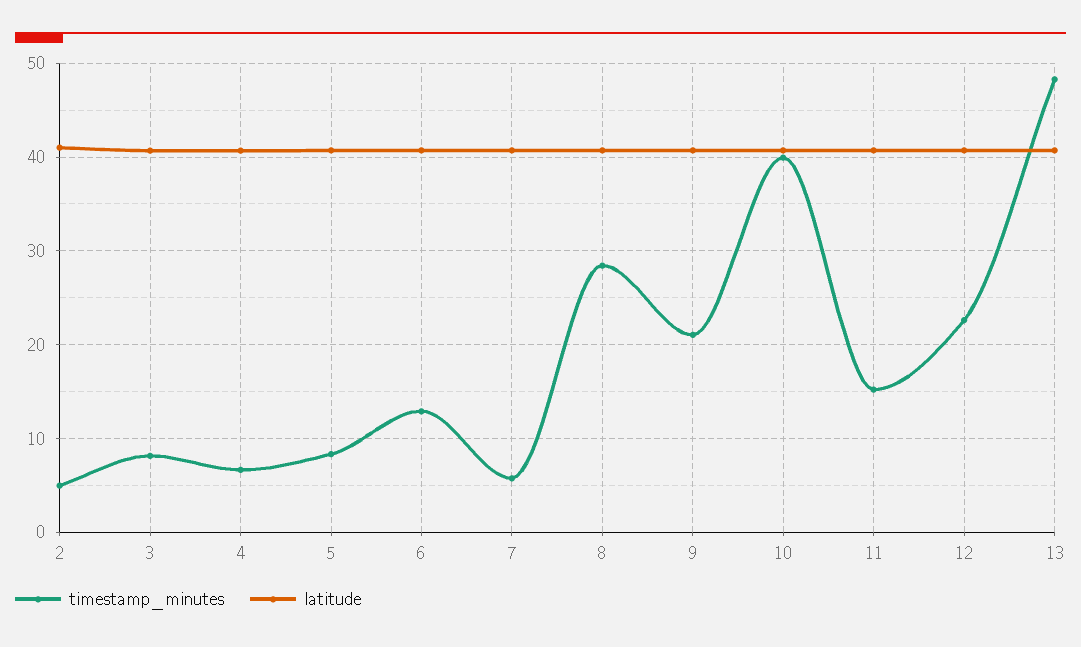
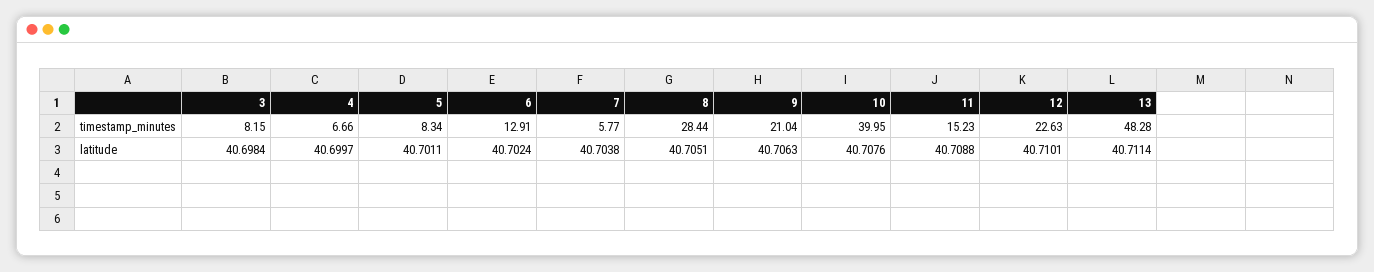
timestamp_minutes, 2: 5 -> none
latitude, 2: 41 -> none

